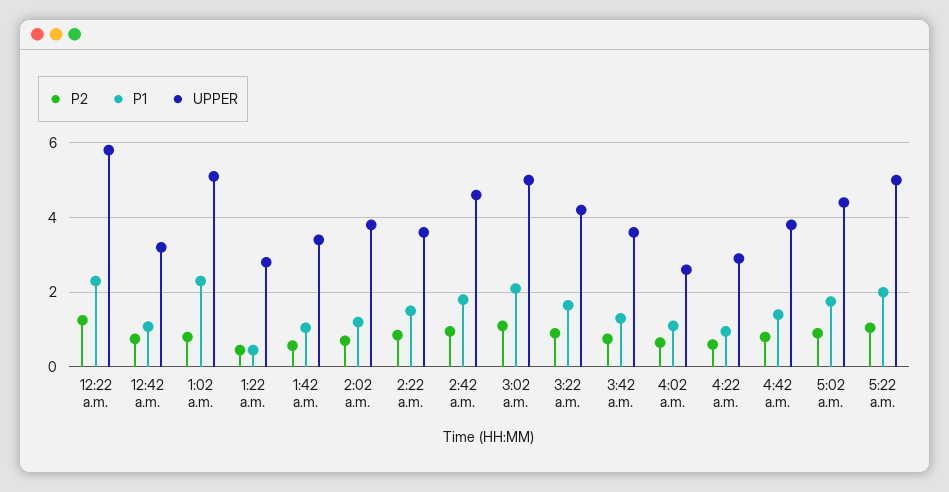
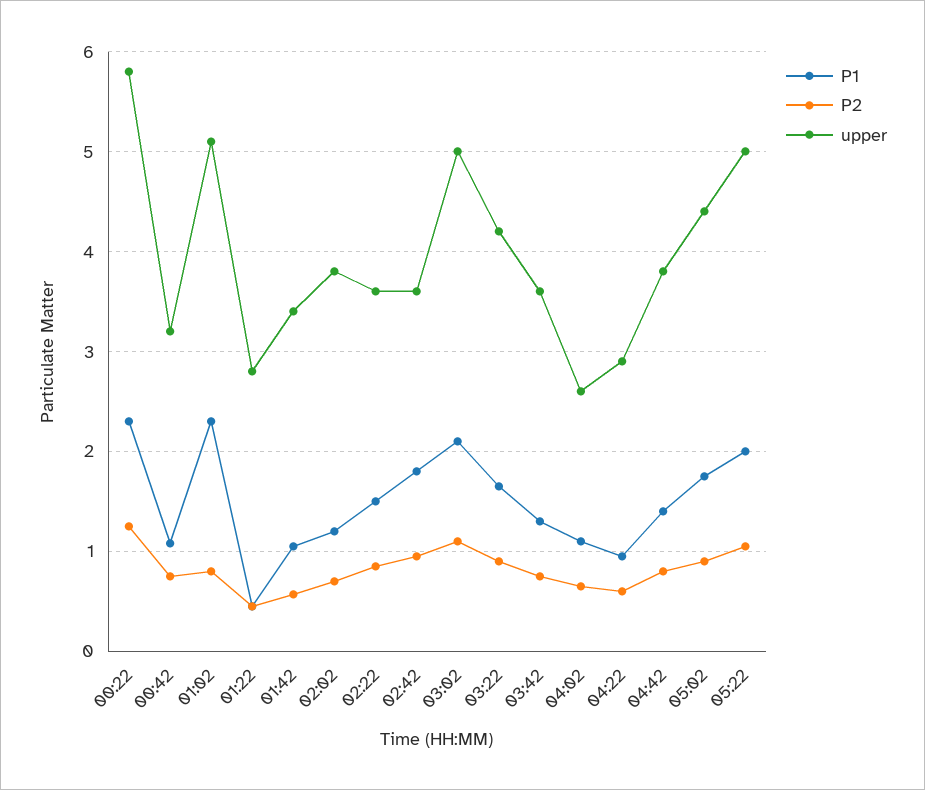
UPPER, 2:42 a.m.: 4.6 -> 3.6

